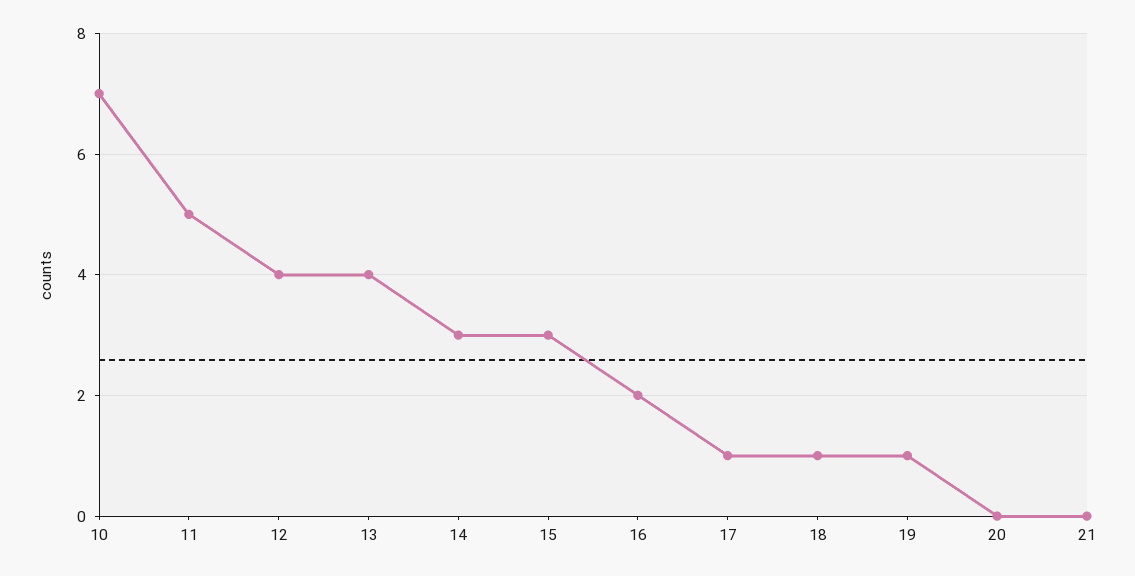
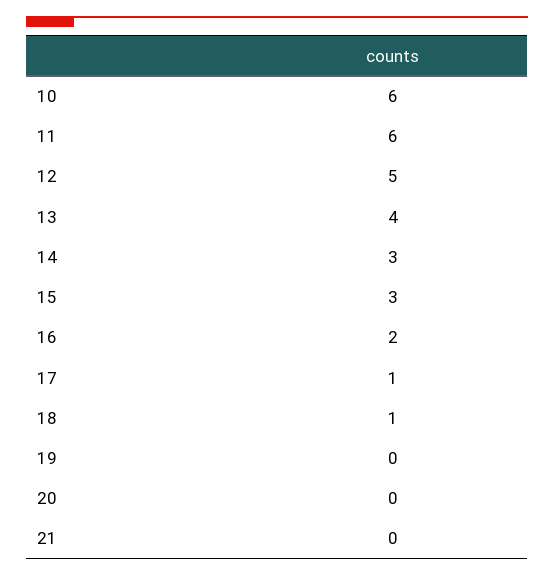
10: 7 -> 6
11: 5 -> 6
12: 4 -> 5
19: 1 -> 0

